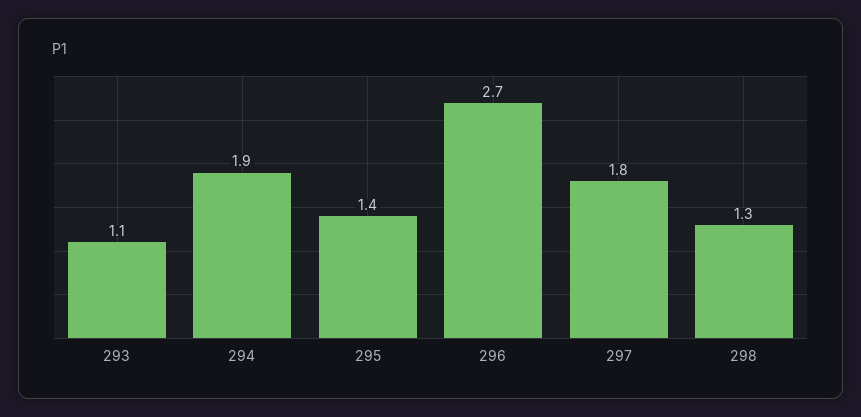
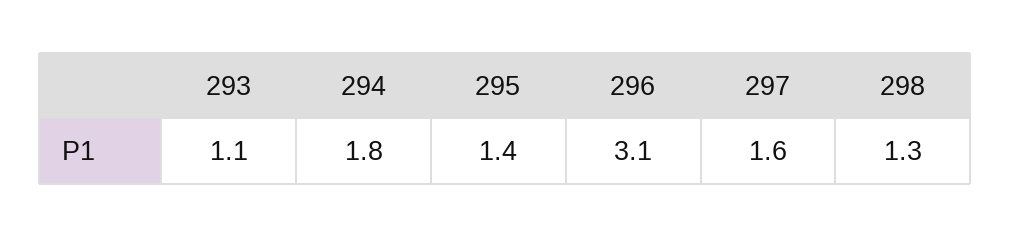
294: 1.9 -> 1.8
296: 2.7 -> 3.1
297: 1.8 -> 1.6

